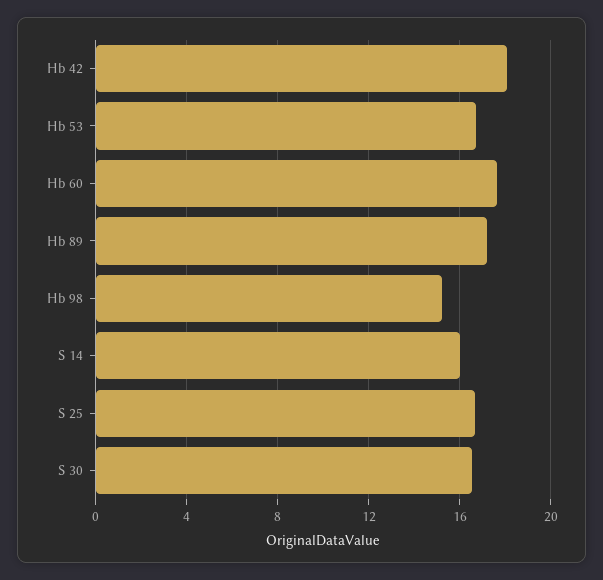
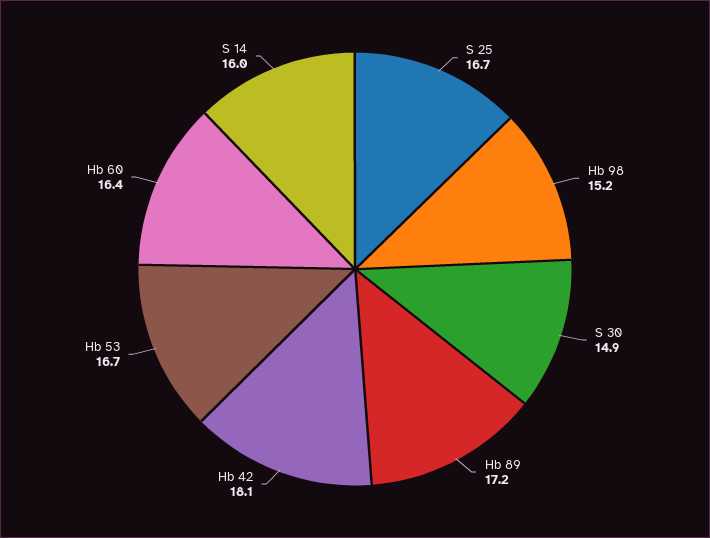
Hb 60: 17.5 -> 16.4
S 30: 16.5 -> 14.9

